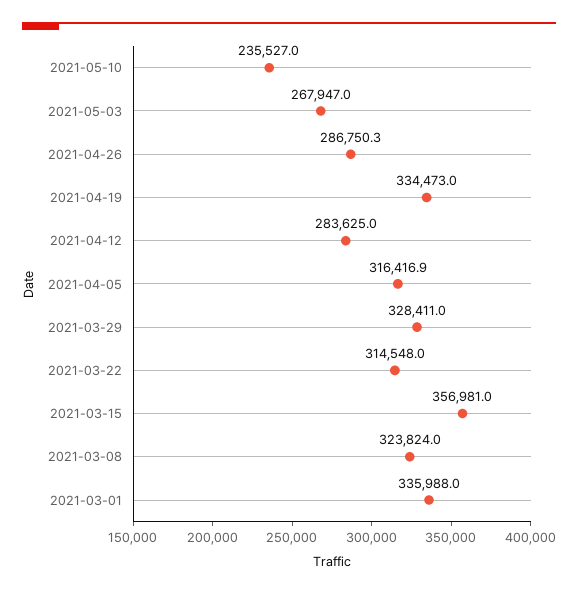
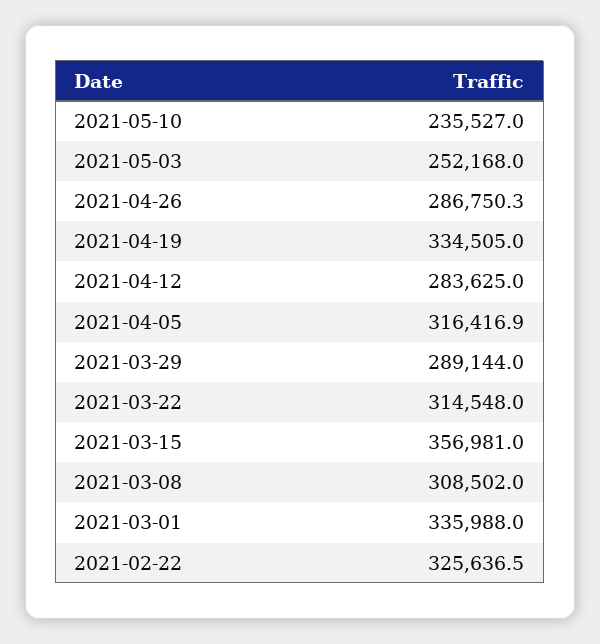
2021-05-03: 267947 -> 252168
2021-04-19: 334473 -> 334505
2021-03-29: 328411 -> 289144
2021-03-08: 323824 -> 308502
2021-02-22: none -> 325636.5

